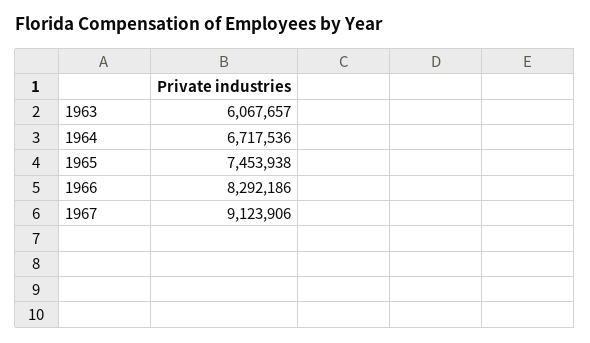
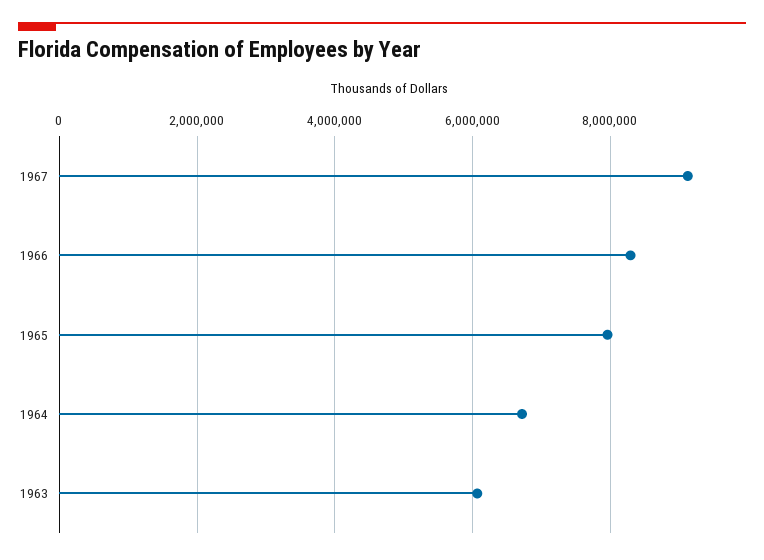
1965: 7453938 -> 8000000

